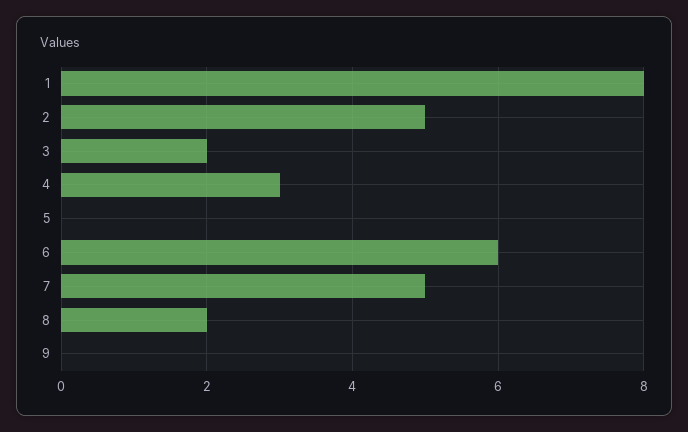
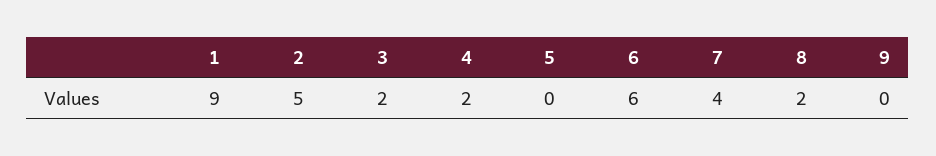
1: 8 -> 9
4: 3 -> 2
7: 5 -> 4

